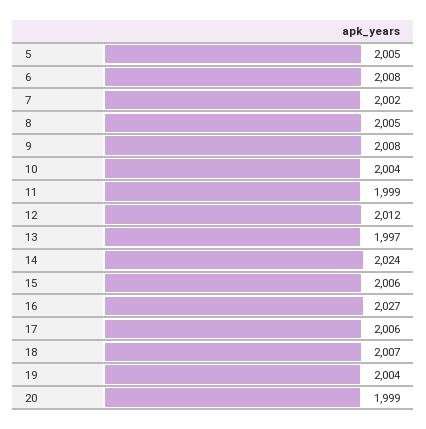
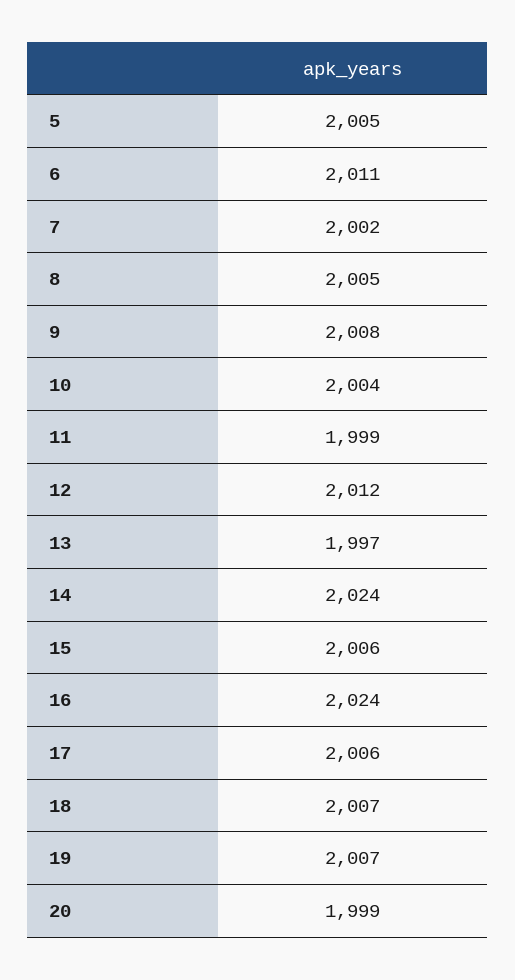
6: 2008 -> 2011
16: 2027 -> 2024
19: 2004 -> 2007

